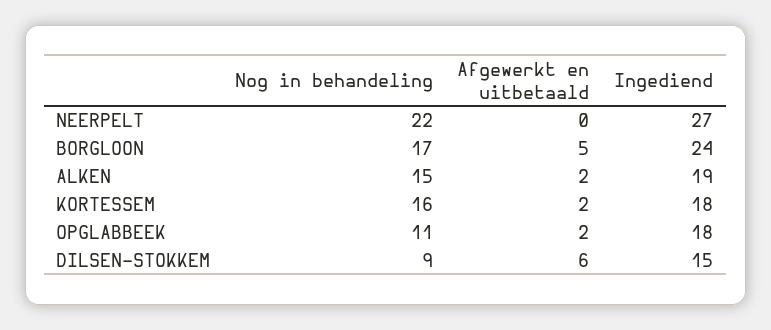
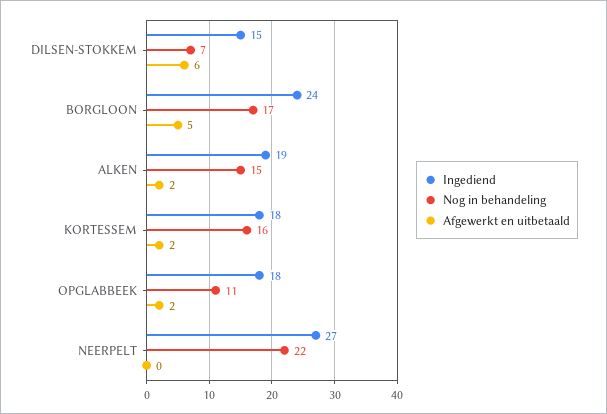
Nog in behandeling, DILSEN-STOKKEM: 9 -> 7

